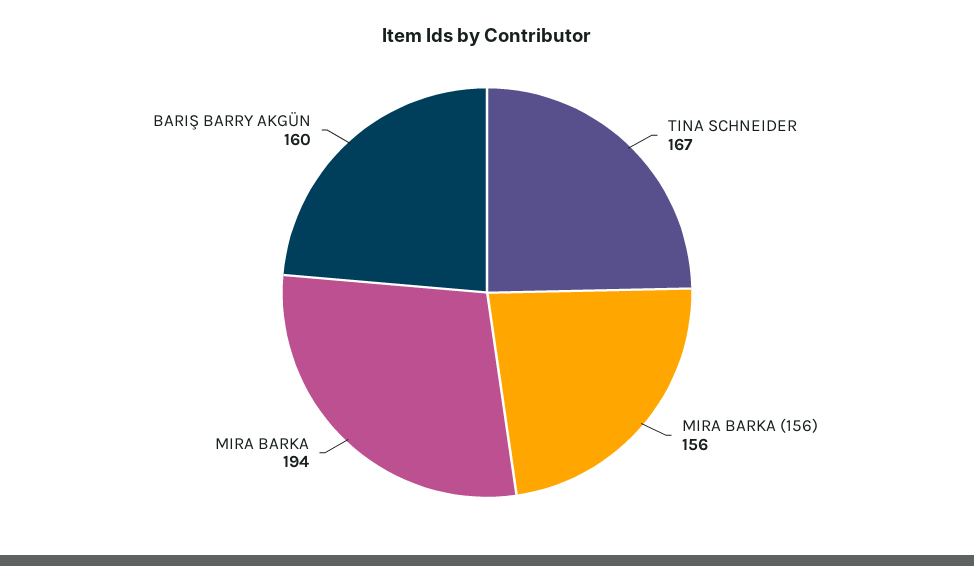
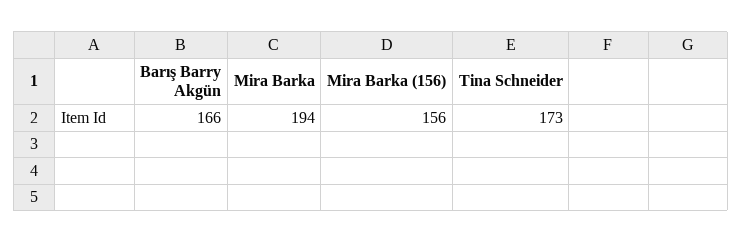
TINA SCHNEIDER: 167 -> 173
BARIŞ BARRY AKGÜN: 160 -> 166

